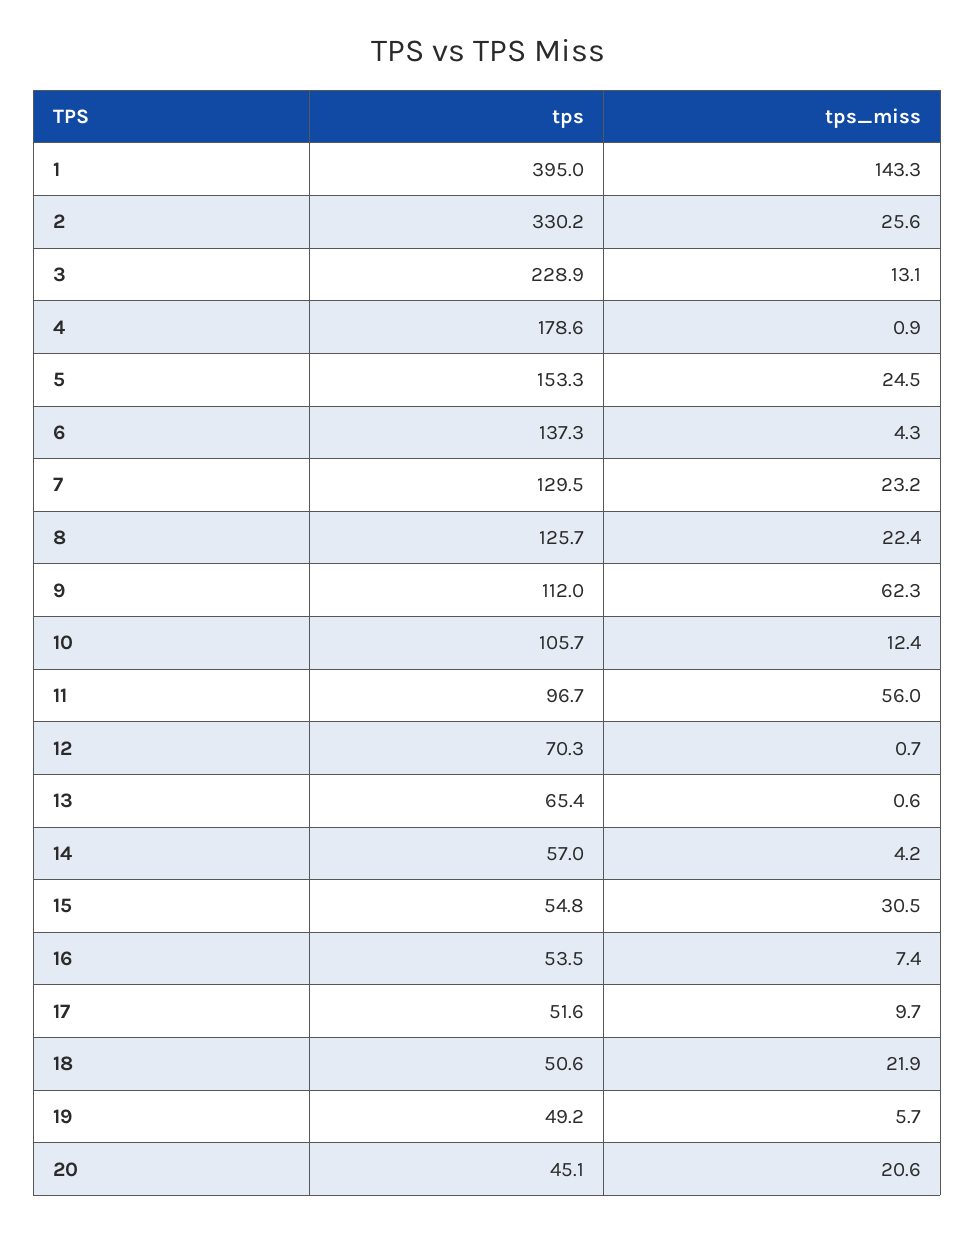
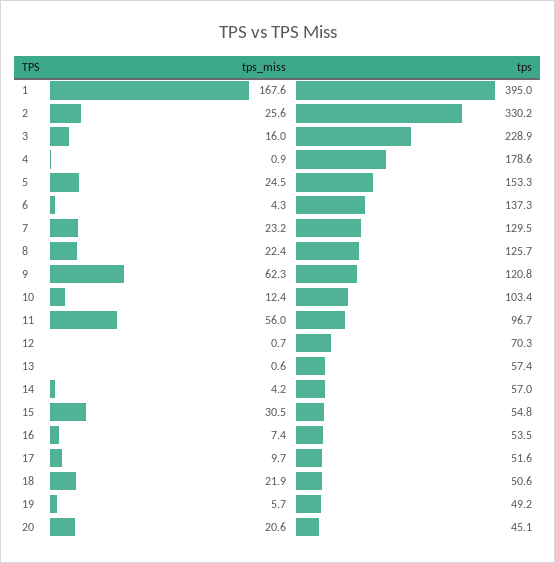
tps_miss, 1: 143.3 -> 167.6
tps_miss, 3: 13.1 -> 16
tps, 9: 112 -> 120.8
tps, 10: 105.7 -> 103.4
tps, 13: 65.4 -> 57.4

